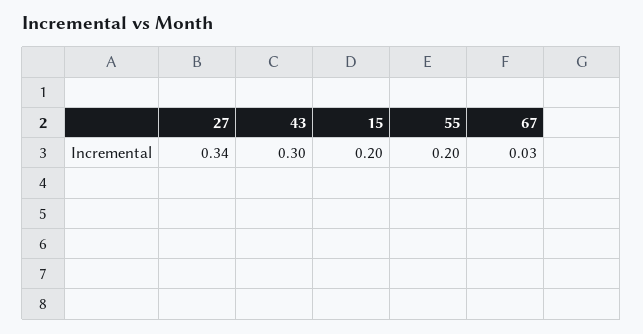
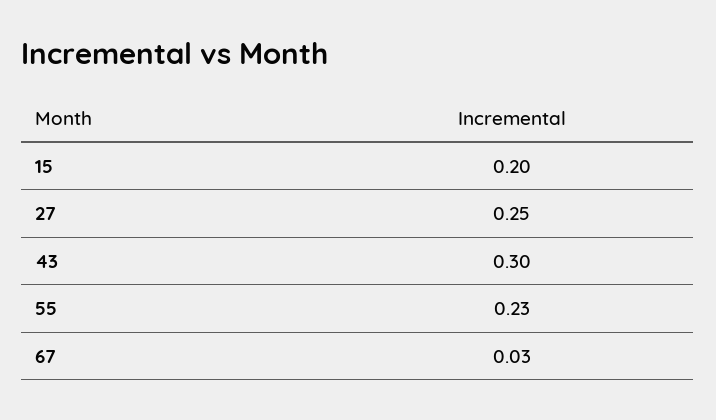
27: 0.34 -> 0.25
55: 0.2 -> 0.23

